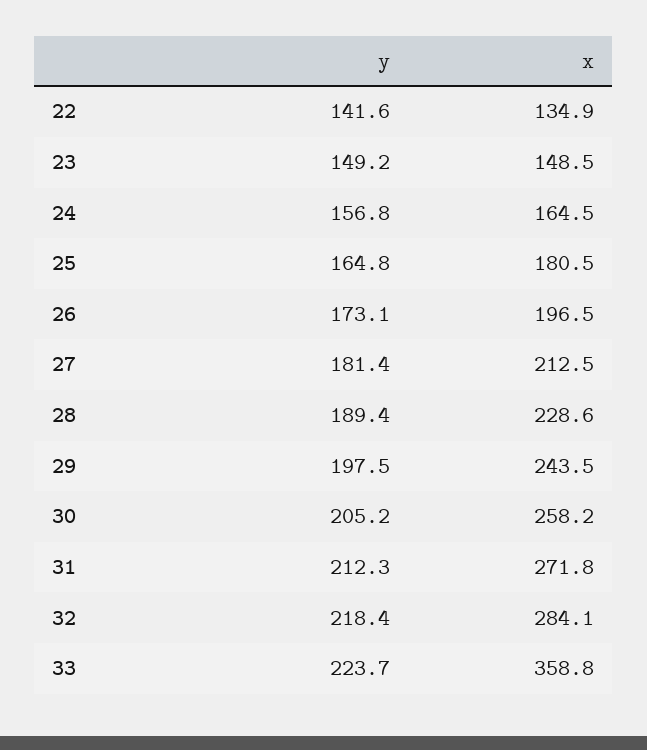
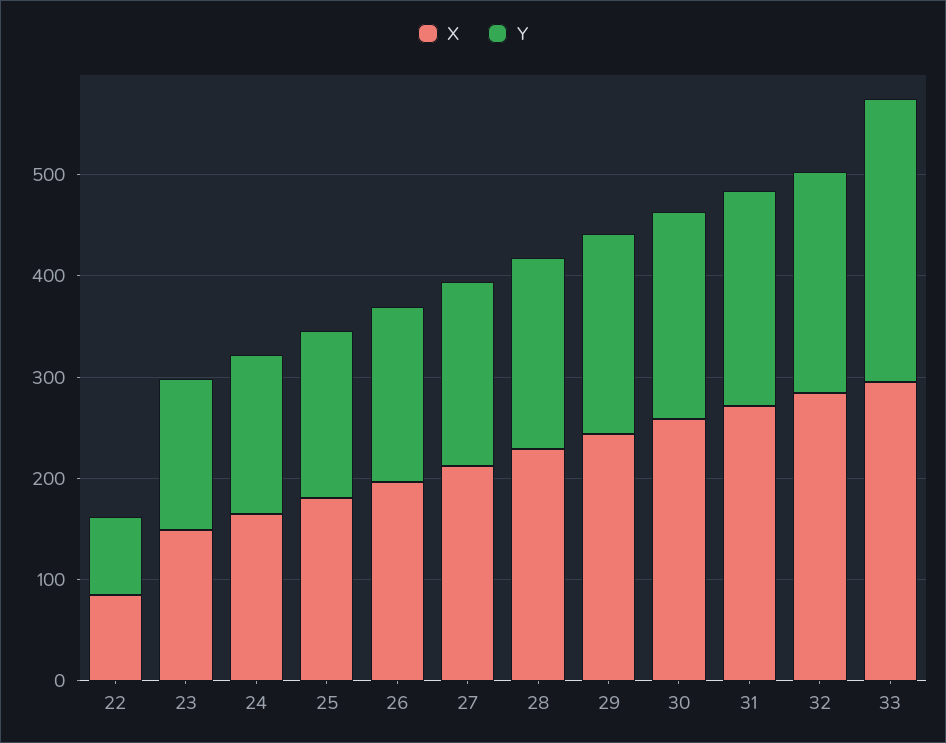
y, 22: 141.6 -> 80
x, 22: 134.9 -> 80
y, 33: 223.7 -> 280
x, 33: 358.8 -> 300

